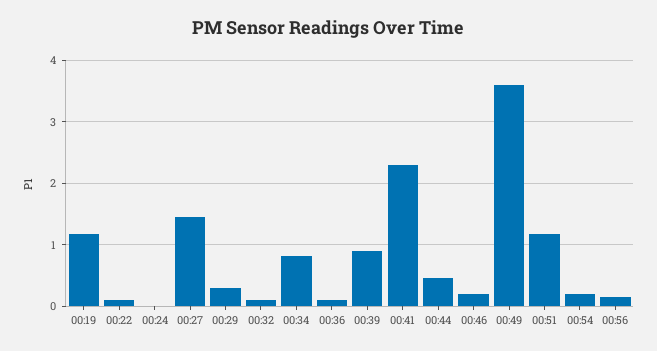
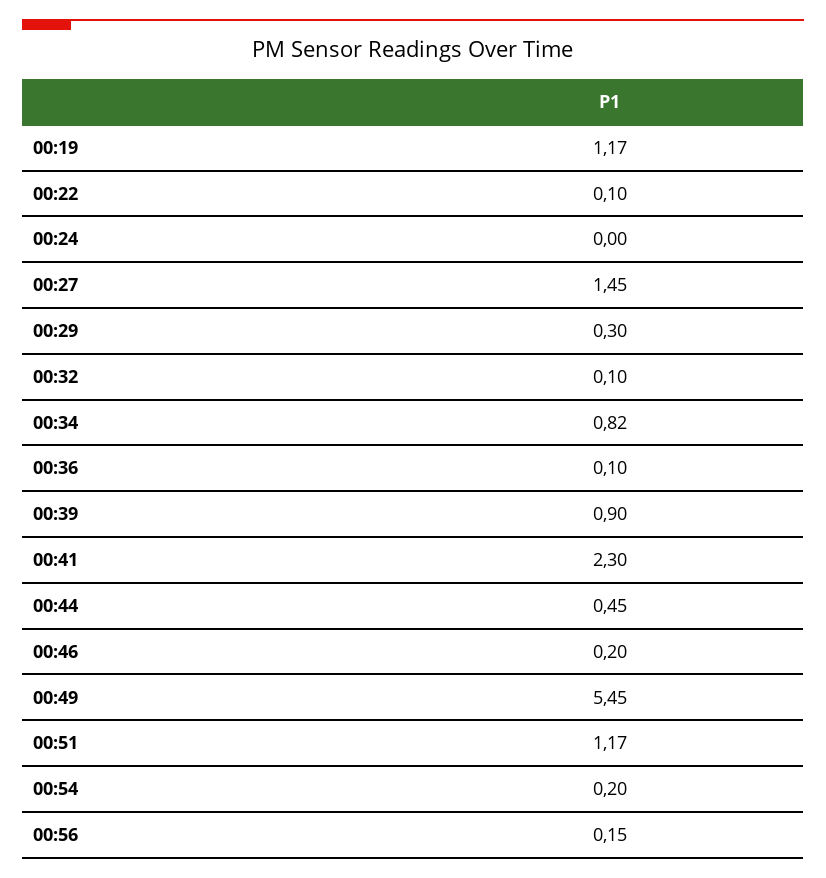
00:49: 3.6 -> 5.45

